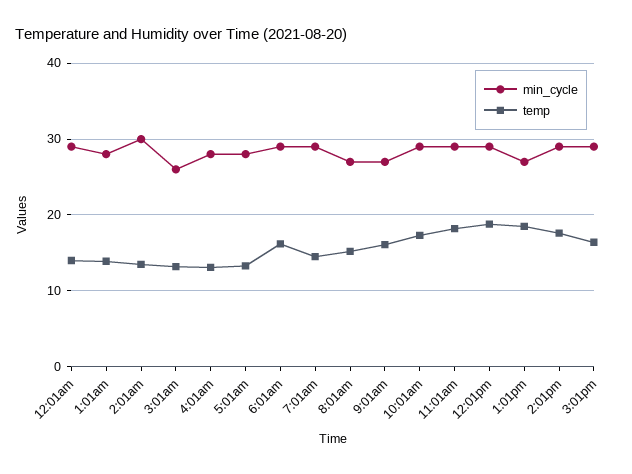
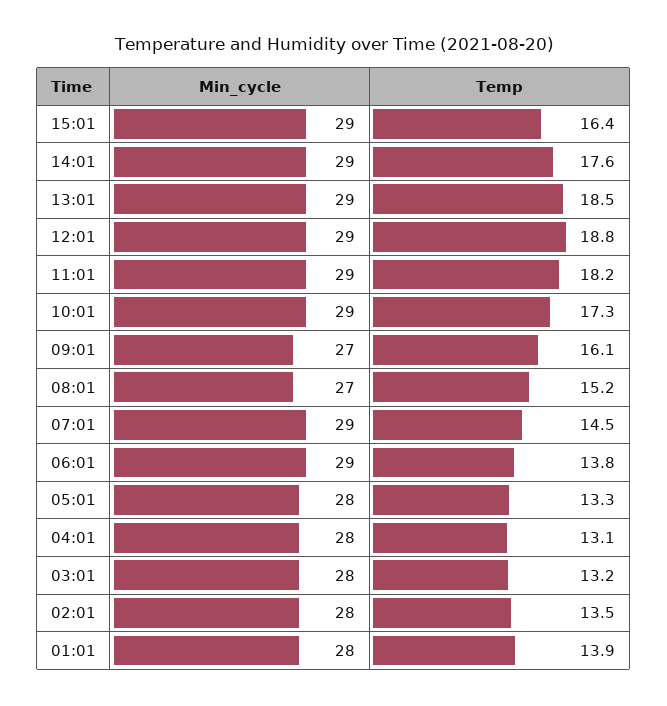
min_cycle, 12:01am: 29 -> none
temp, 12:01am: 14 -> none
min_cycle, 2:01am: 30 -> 28
min_cycle, 3:01am: 26 -> 28
temp, 6:01am: 16 -> 13.8
min_cycle, 1:01pm: 27 -> 29

